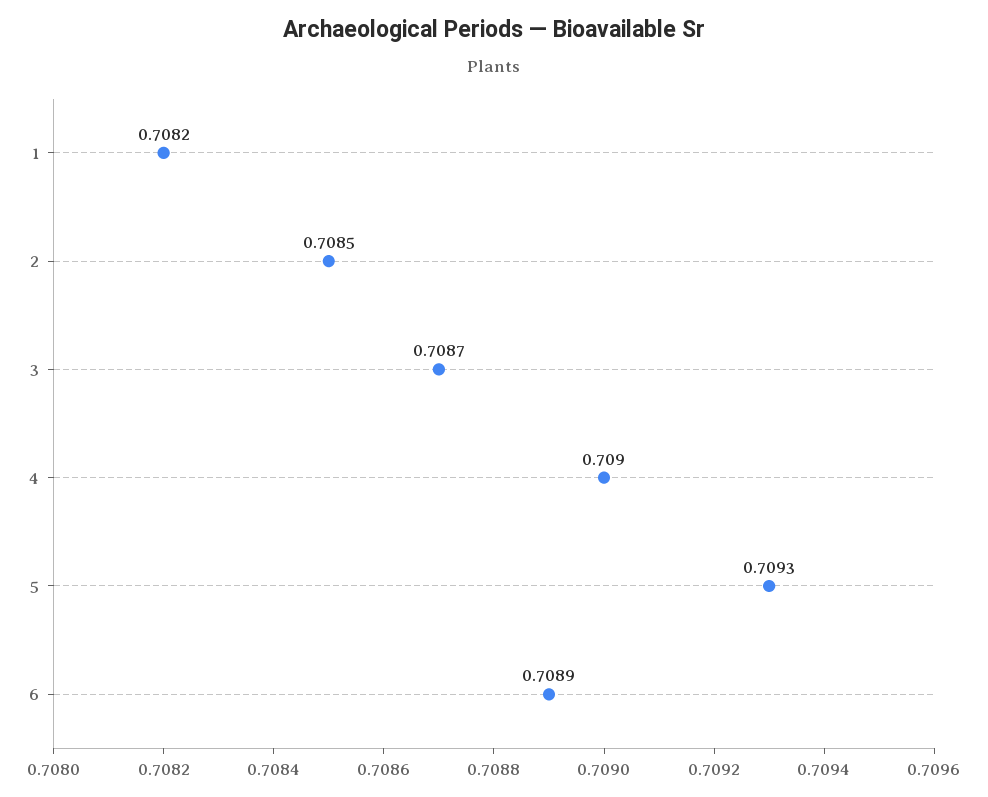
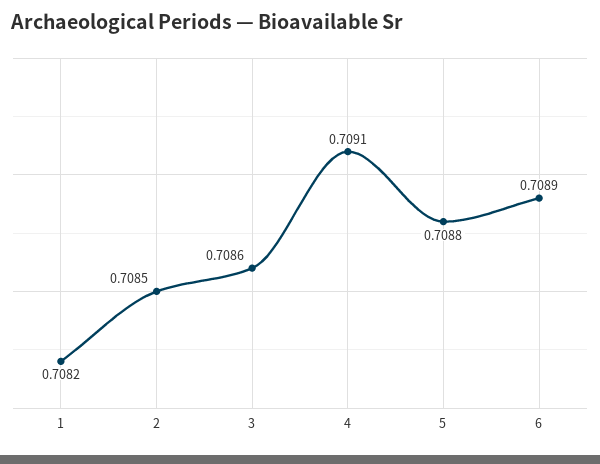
3: 0.7087 -> 0.7086
4: 0.709 -> 0.7091
5: 0.7093 -> 0.7088

